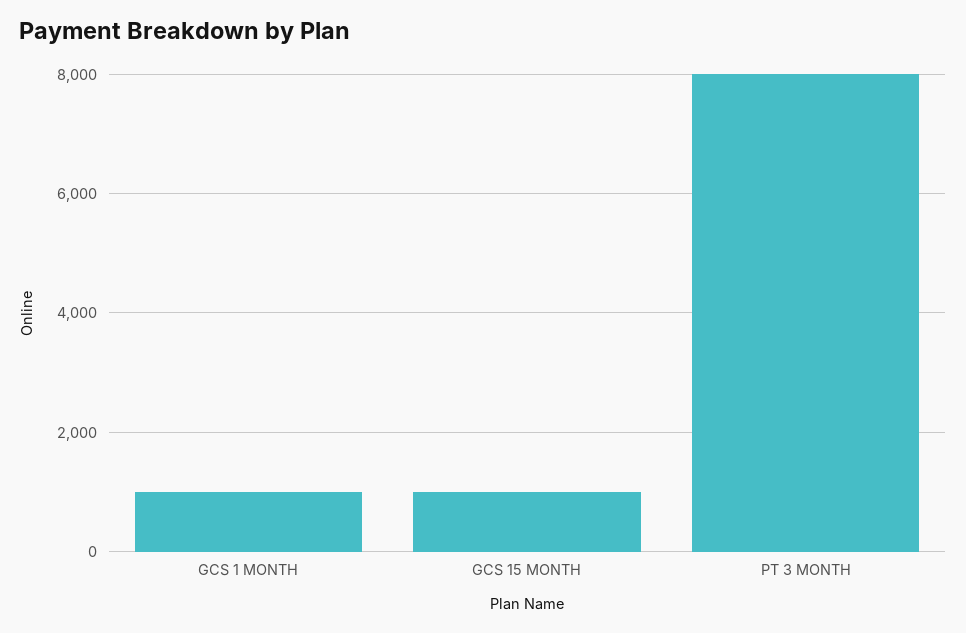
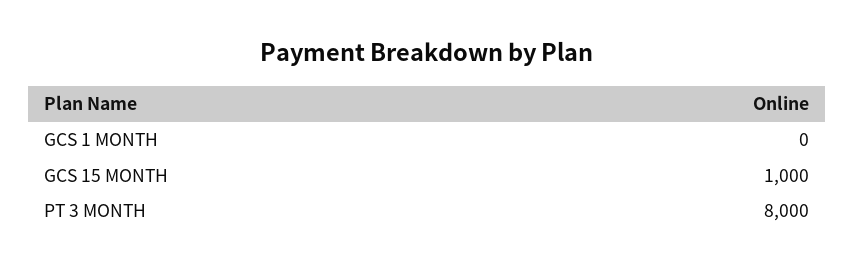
GCS 1 MONTH: 1000 -> 0

